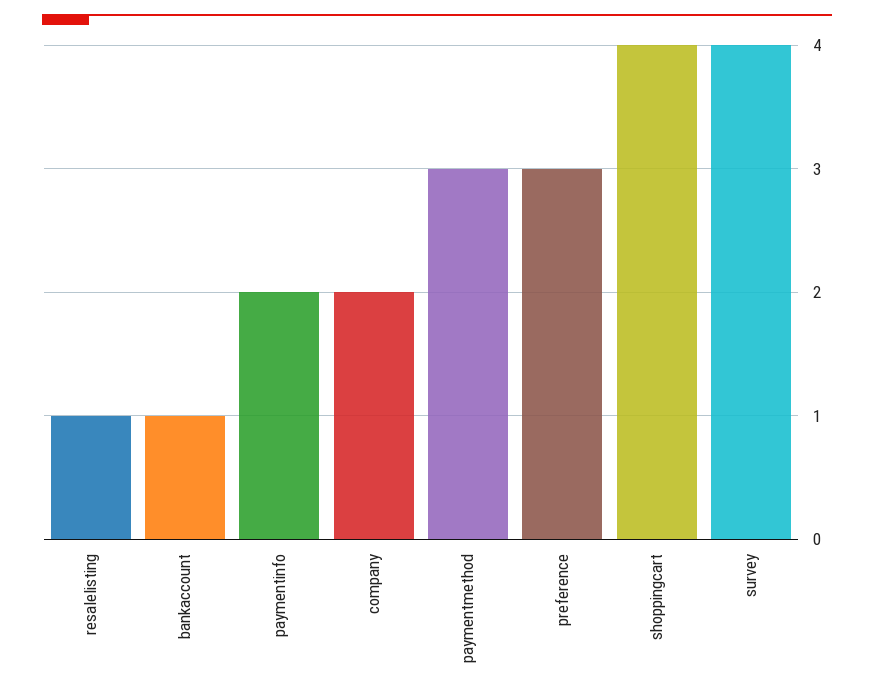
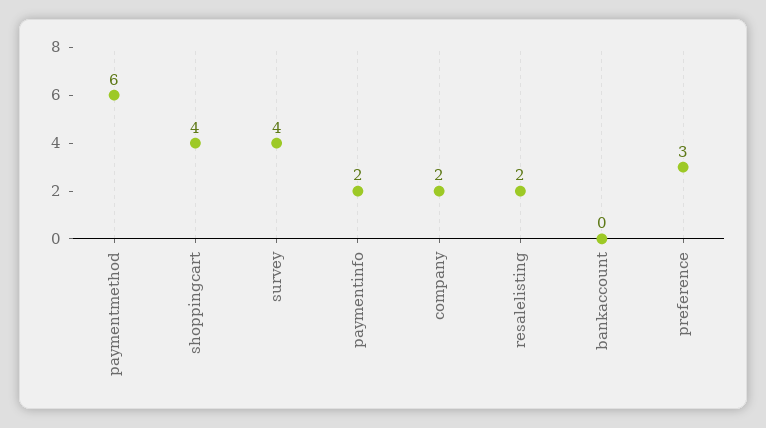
resalelisting: 1 -> 2
bankaccount: 1 -> 0
paymentmethod: 3 -> 6

